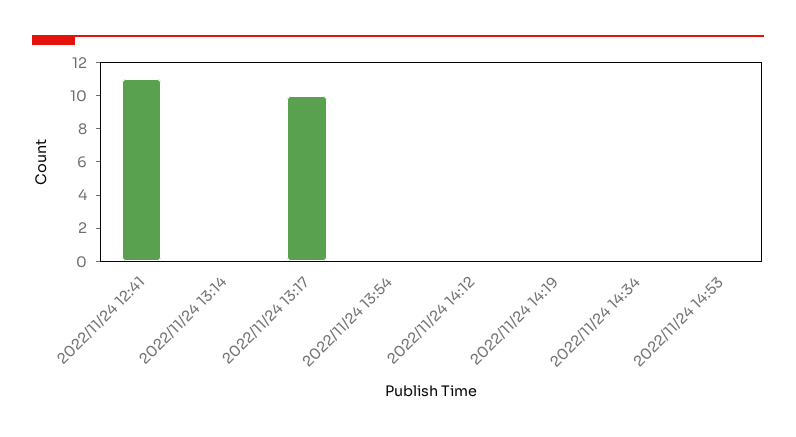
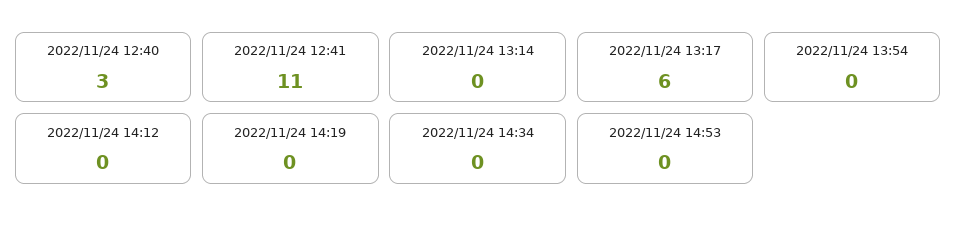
2022/11/24 13:17: 10 -> 6
2022/11/24 12:40: none -> 3

